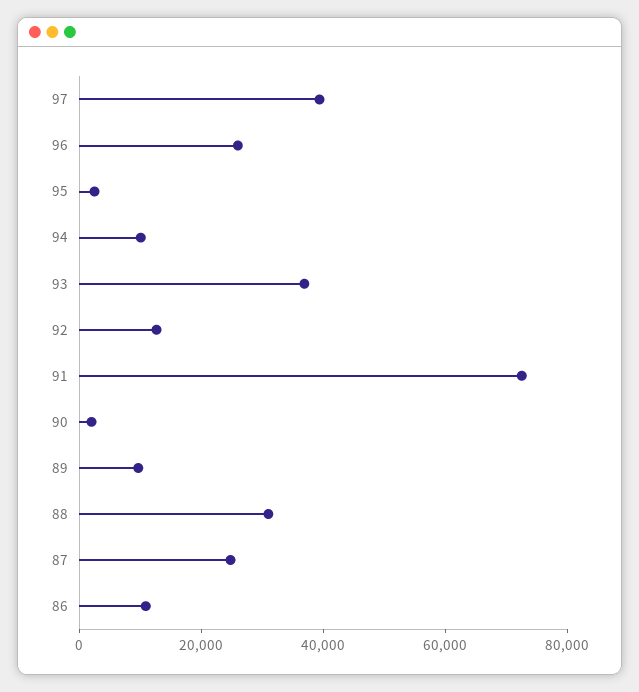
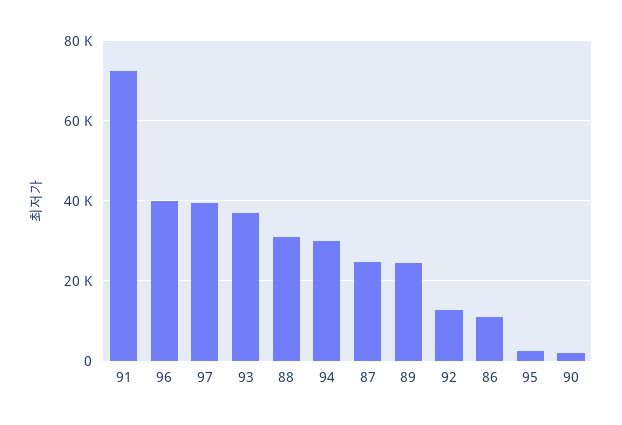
96: 25000 -> 40000
94: 10000 -> 30000
89: 10000 -> 24000

